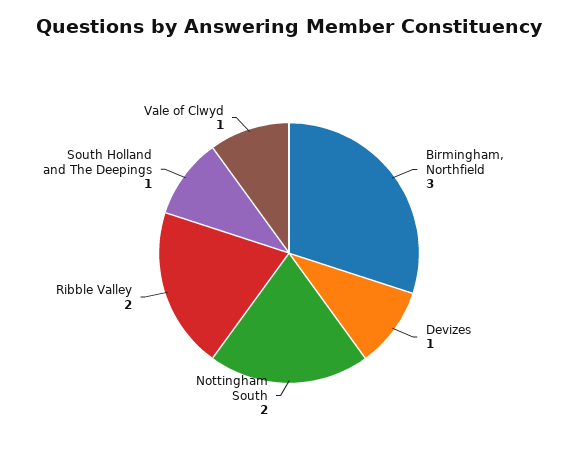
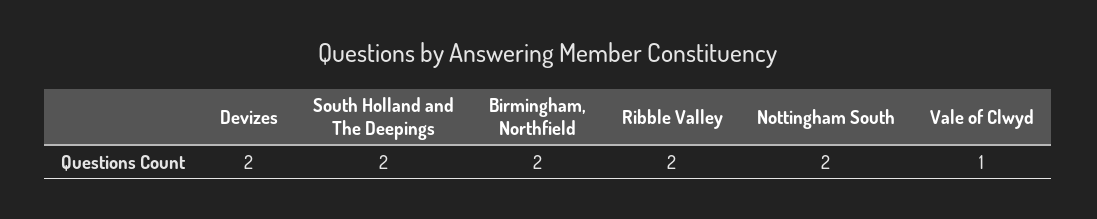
Birmingham, Northfield: 3 -> 2
Devizes: 1 -> 2
South Holland and The Deepings: 1 -> 2

